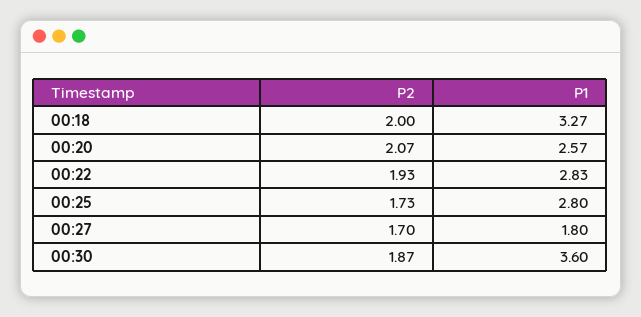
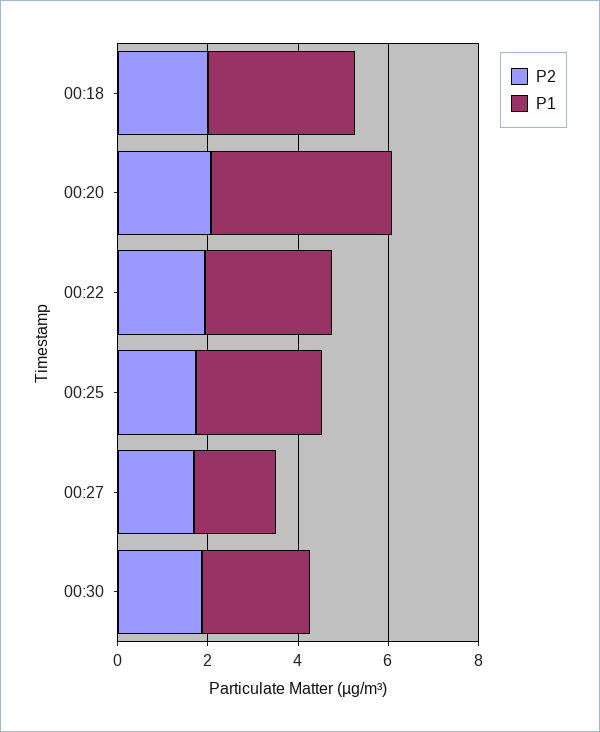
P1, 00:20: 2.57 -> 4
P1, 00:30: 3.6 -> 2.5

